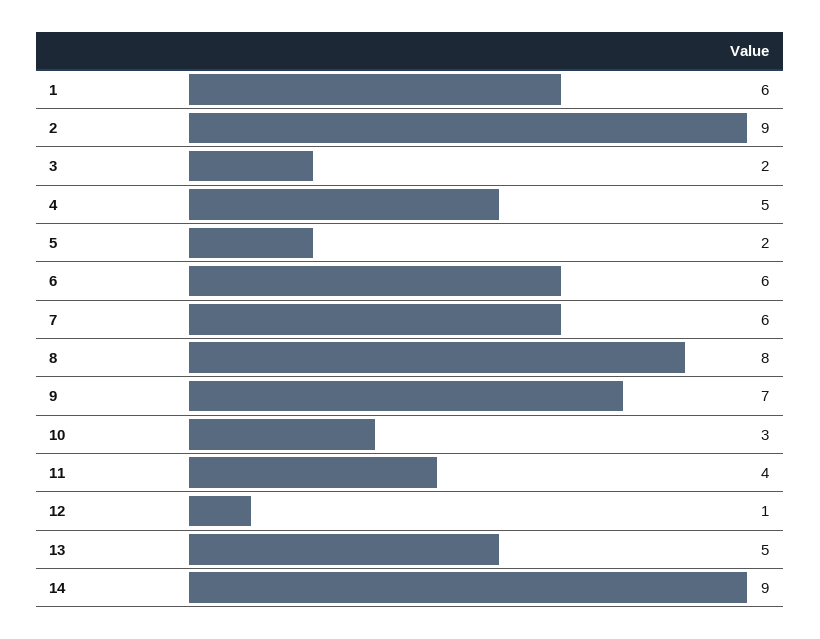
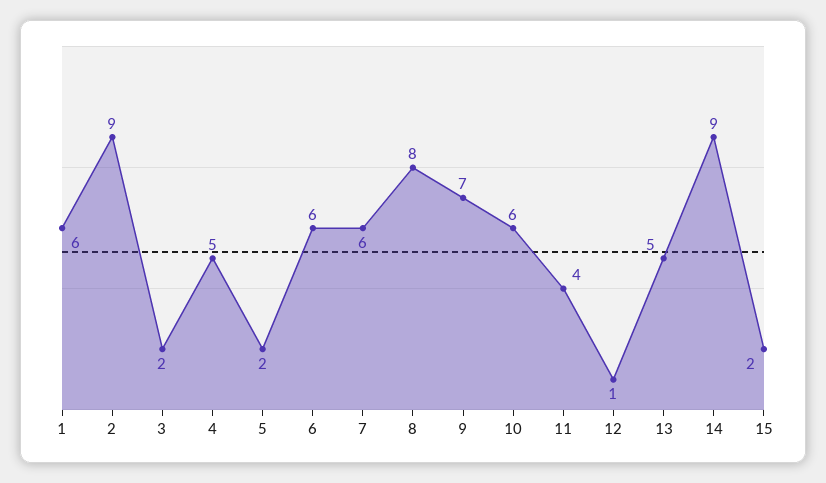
10: 3 -> 6
15: none -> 2

